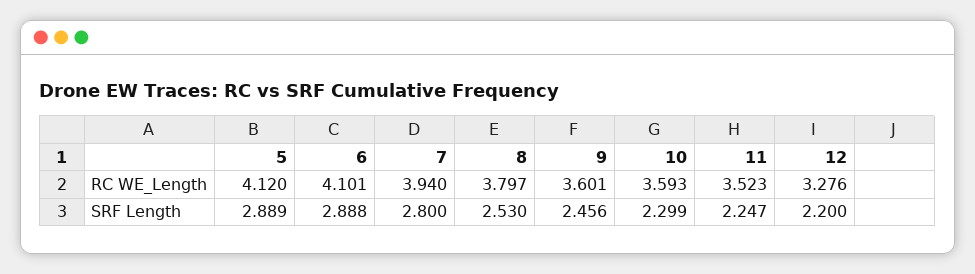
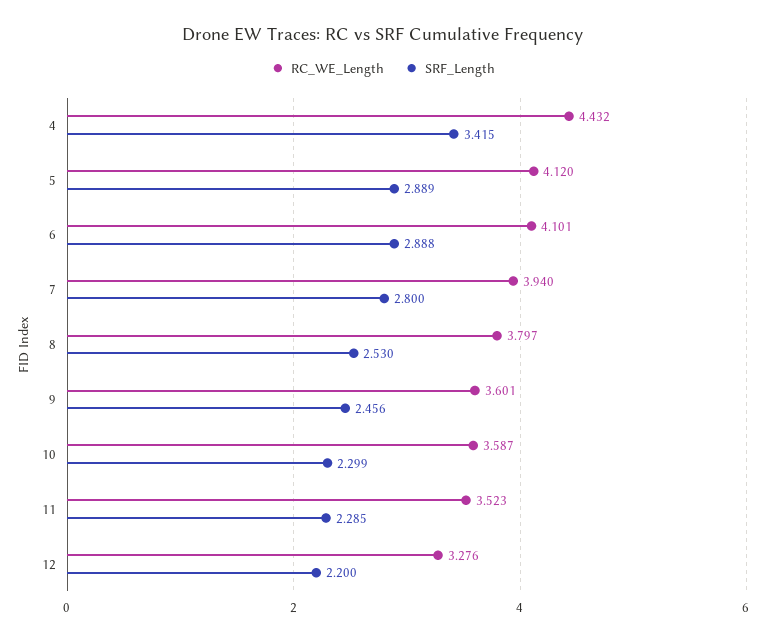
RC WE_Length, 10: 3.593 -> 3.587
SRF Length, 11: 2.247 -> 2.285
RC WE_Length, 4: none -> 4.432
SRF Length, 4: none -> 3.415

